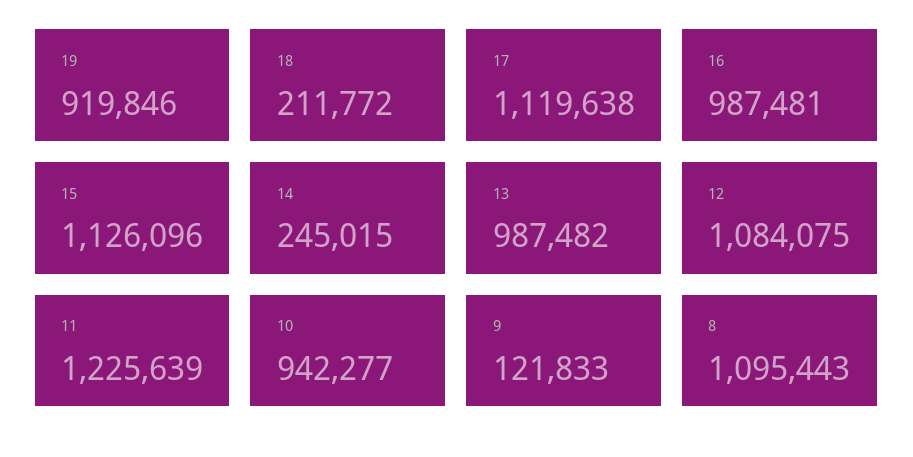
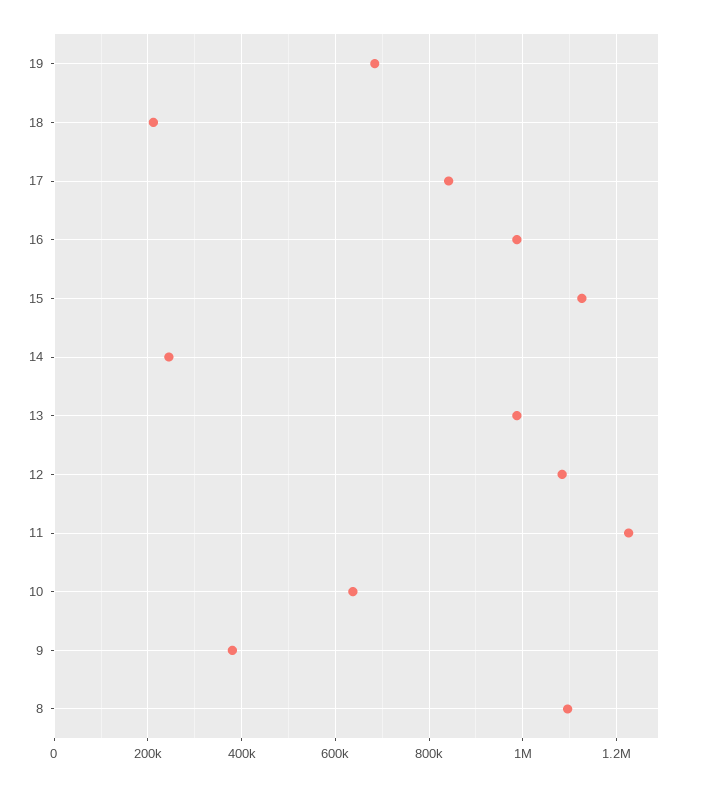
19: 919846 -> 680000
17: 1119638 -> 840000
10: 942277 -> 640000
9: 121833 -> 380000

